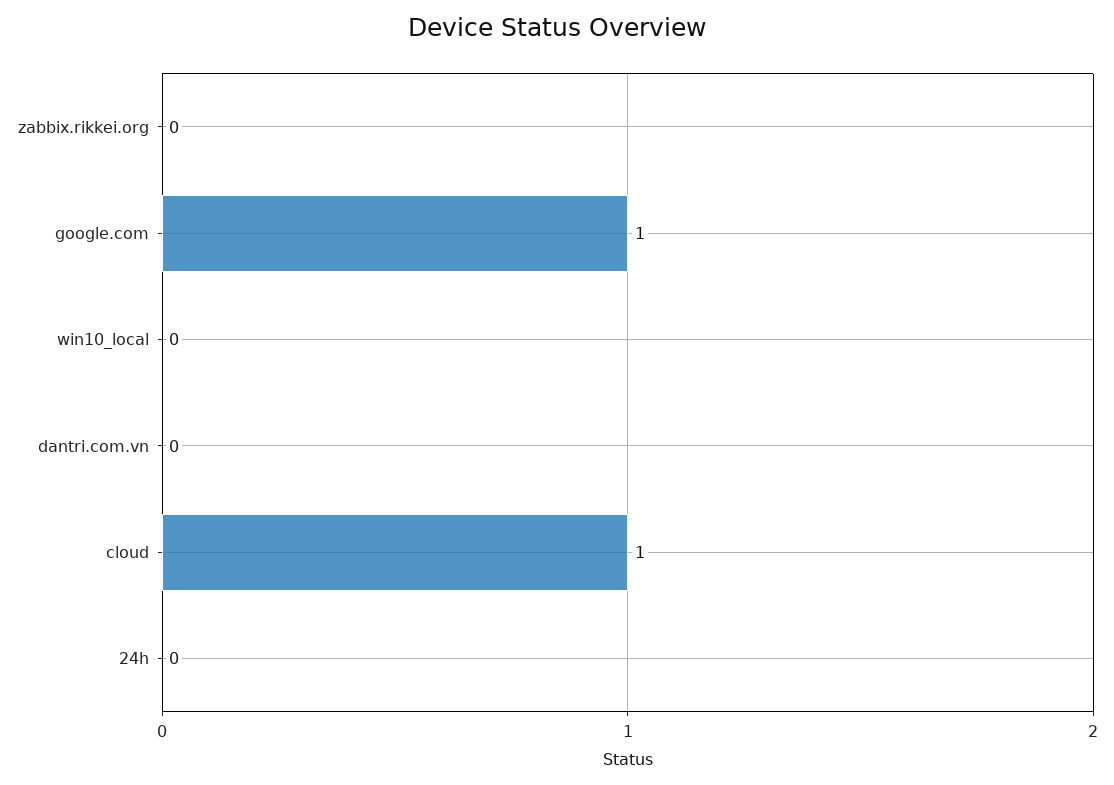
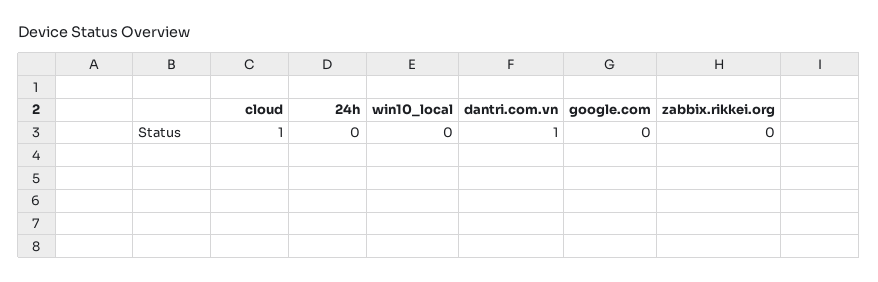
google.com: 1 -> 0
dantri.com.vn: 0 -> 1

